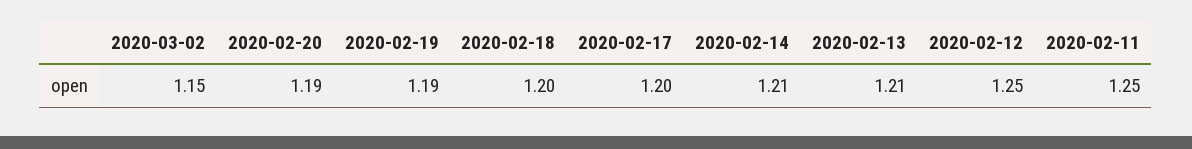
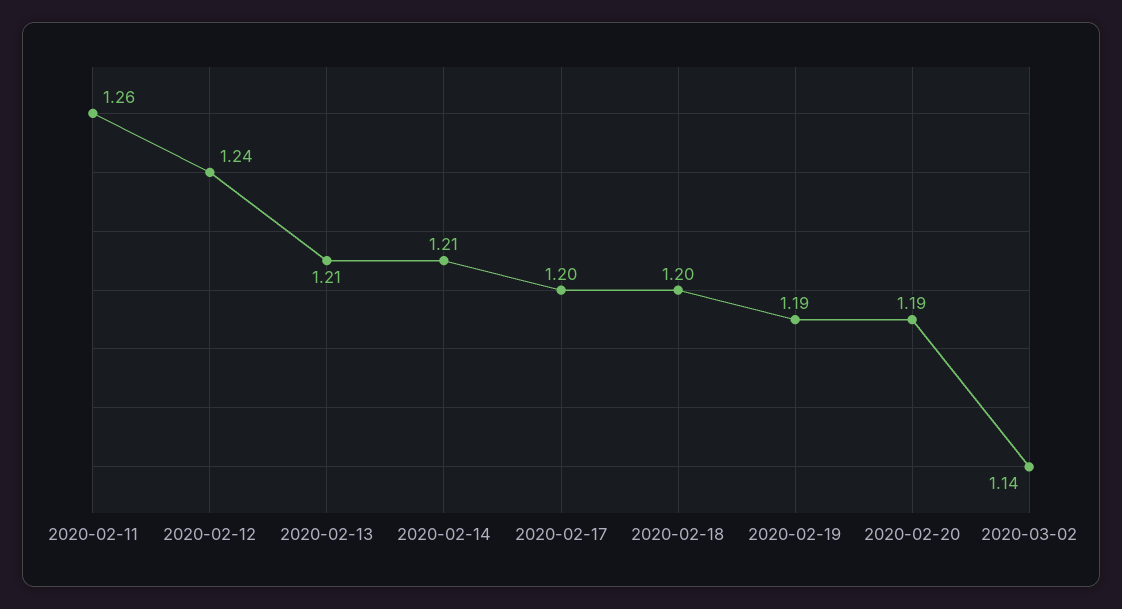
2020-03-02: 1.15 -> 1.14
2020-02-12: 1.25 -> 1.24
2020-02-11: 1.25 -> 1.26

